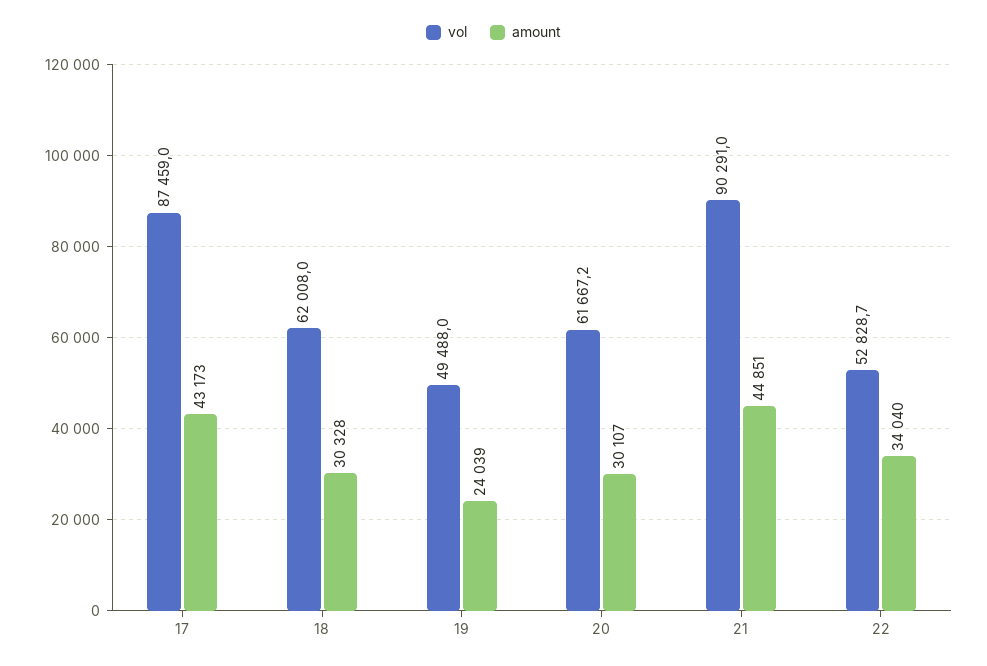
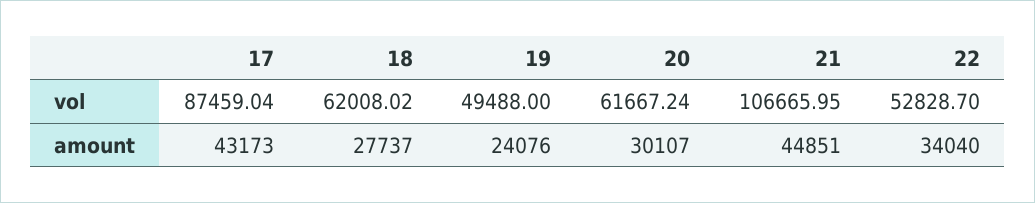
amount, 18: 30328 -> 27737
amount, 19: 24039 -> 24076
vol, 21: 90291 -> 106665.95

